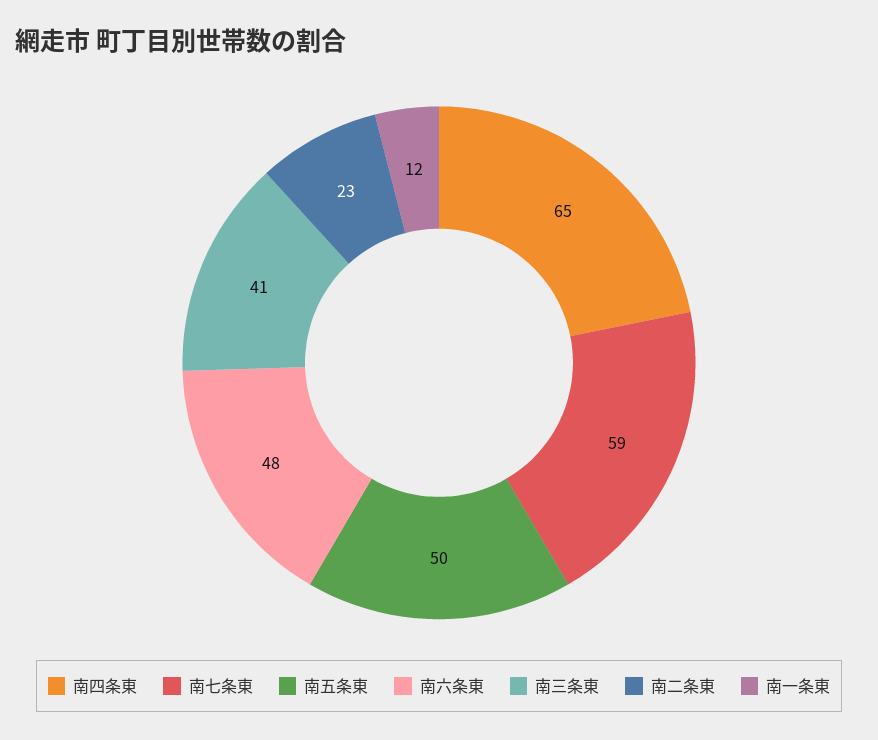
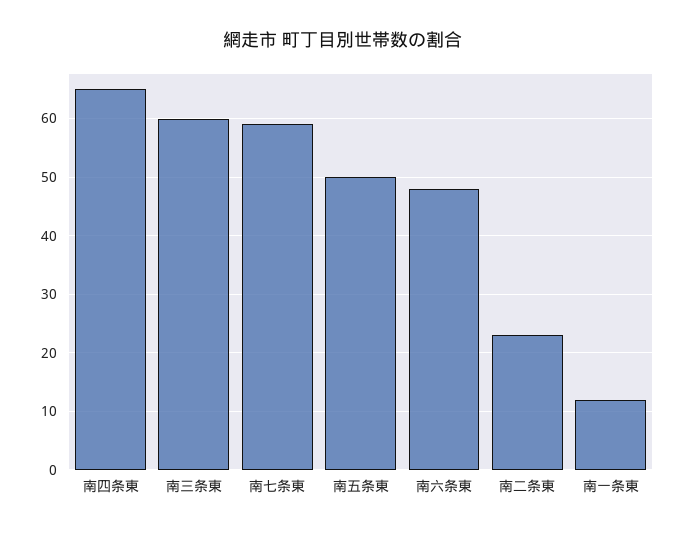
南三条東: 41 -> 60

